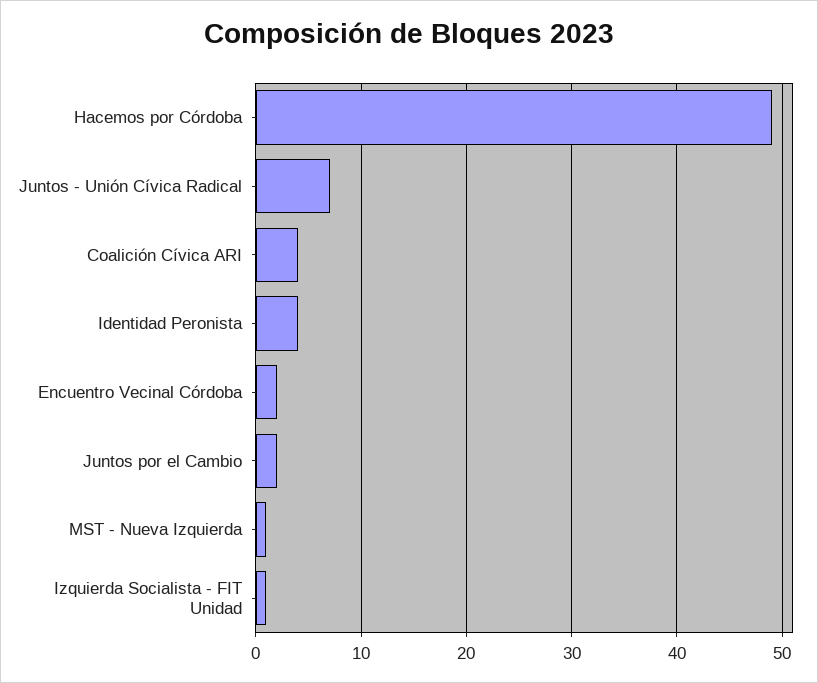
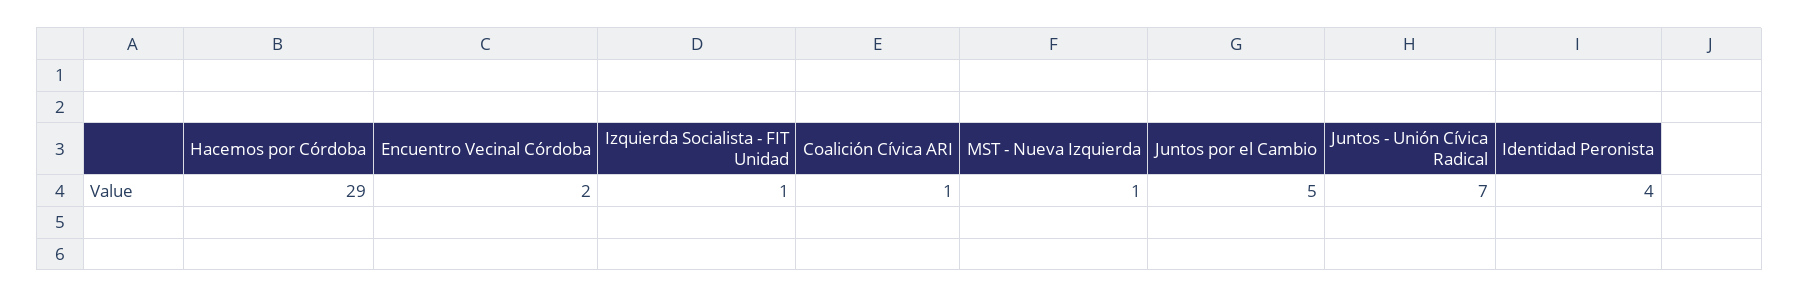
Hacemos por Córdoba: 49 -> 29
Coalición Cívica ARI: 4 -> 1
Juntos por el Cambio: 2 -> 5

